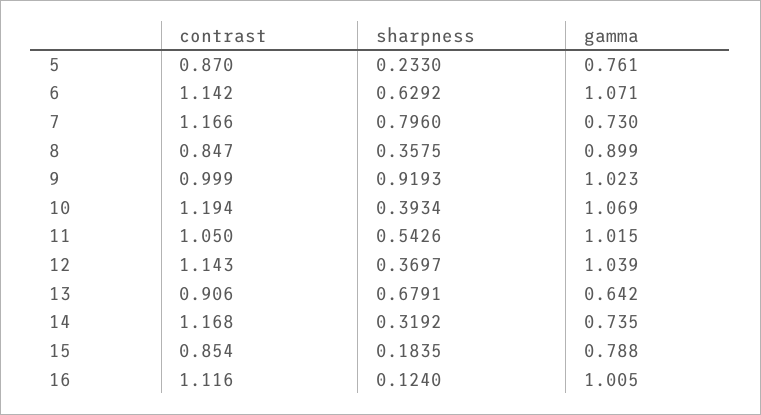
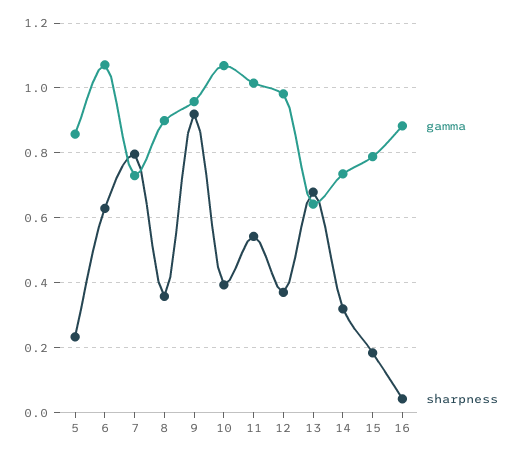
contrast, 5: 0.87 -> none
gamma, 5: 0.761 -> 0.86
contrast, 6: 1.142 -> none
contrast, 7: 1.166 -> none
contrast, 8: 0.847 -> none
contrast, 9: 0.999 -> none
gamma, 9: 1.023 -> 0.96
contrast, 10: 1.194 -> none
contrast, 11: 1.05 -> none
contrast, 12: 1.143 -> none
gamma, 12: 1.039 -> 0.98
contrast, 13: 0.906 -> none
contrast, 14: 1.168 -> none
contrast, 15: 0.854 -> none
contrast, 16: 1.116 -> none
sharpness, 16: 0.124 -> 0.04
gamma, 16: 1.005 -> 0.88

